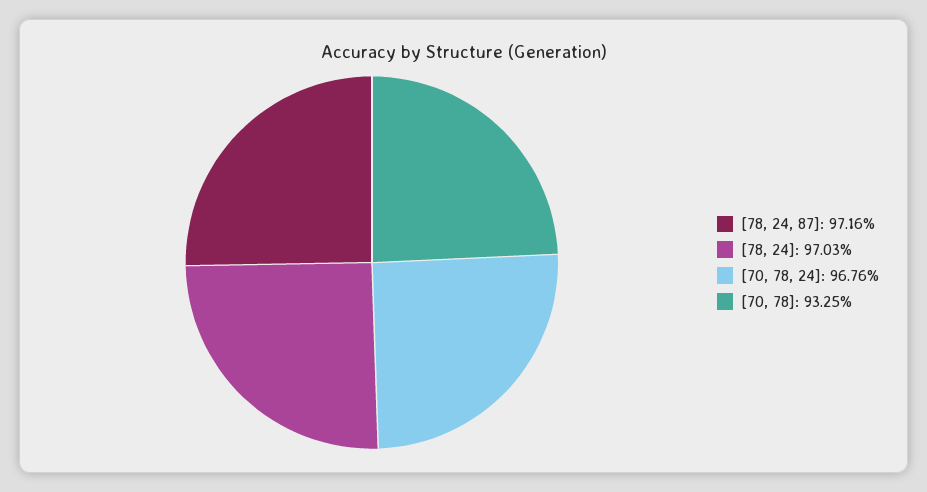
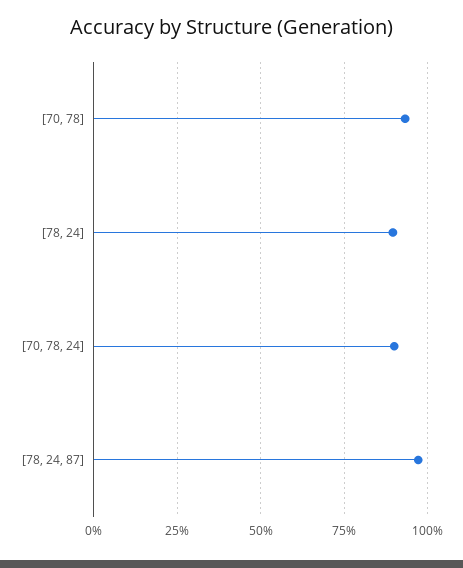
[78, 24]: 97.03 -> 90
[70, 78, 24]: 96.76 -> 90

